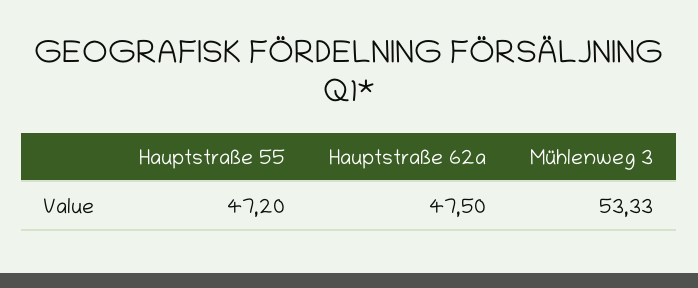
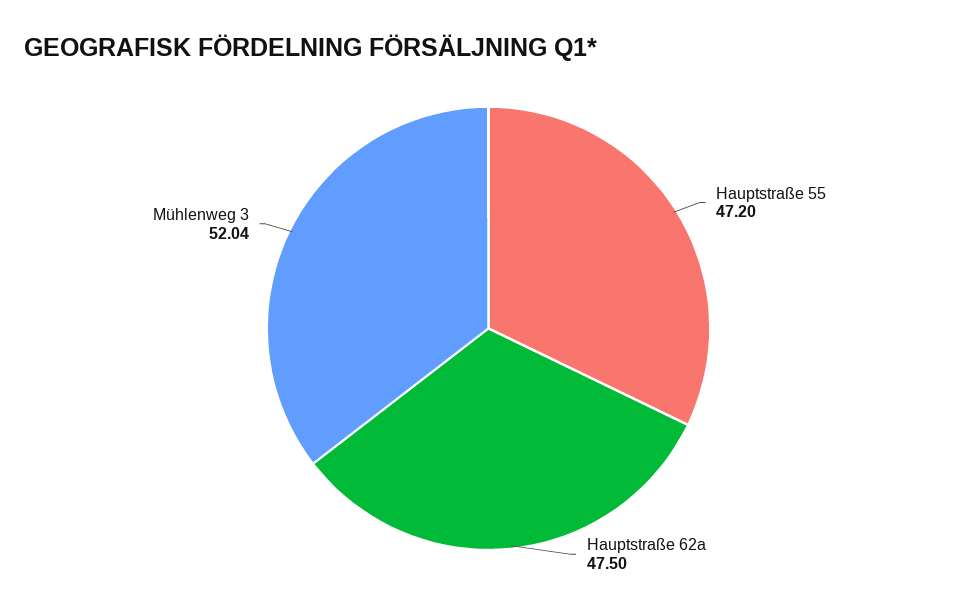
Mühlenweg 3: 53.33 -> 52.04

